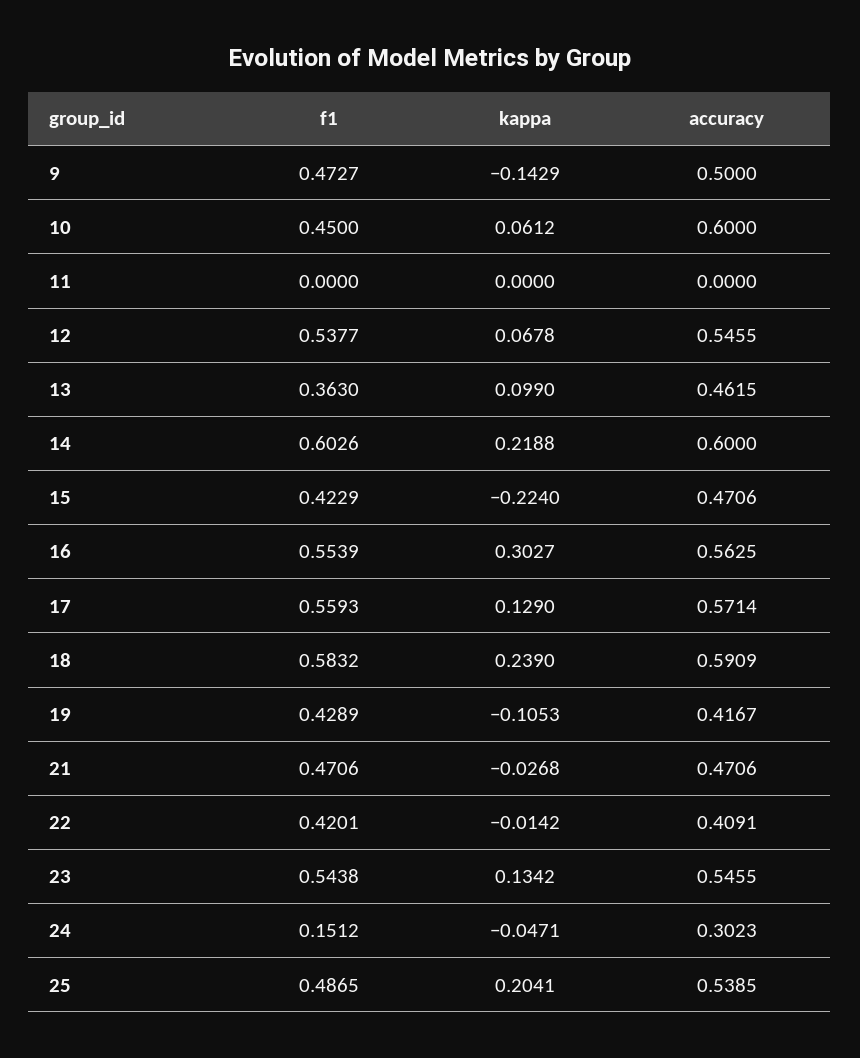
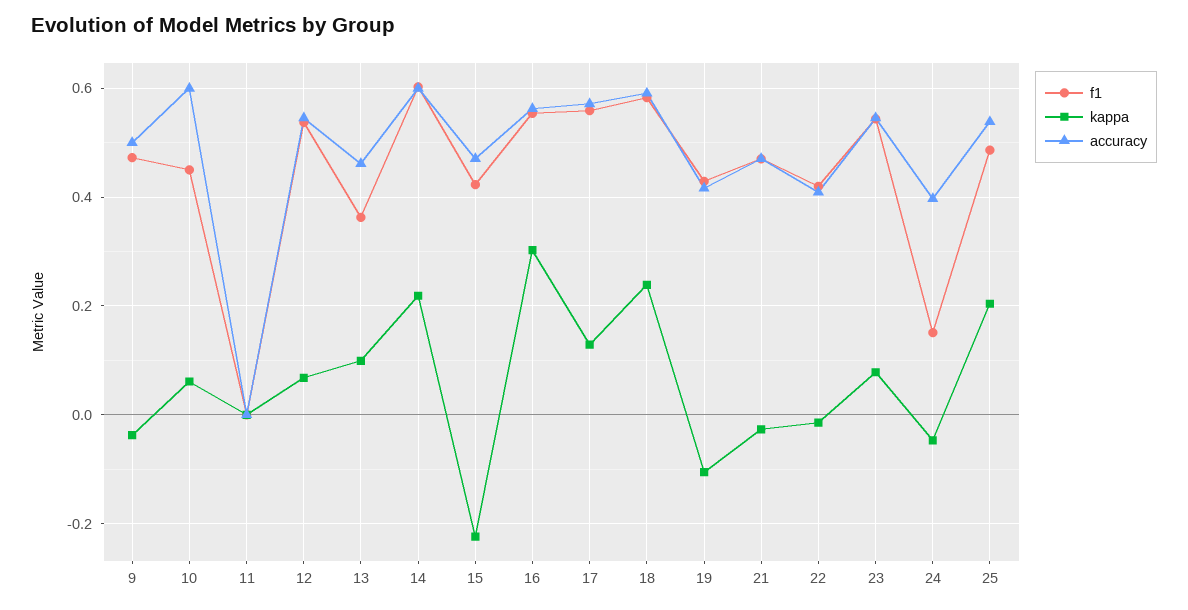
kappa, 9: -0.1429 -> -0.04
kappa, 23: 0.1342 -> 0.08
accuracy, 24: 0.3023 -> 0.4

